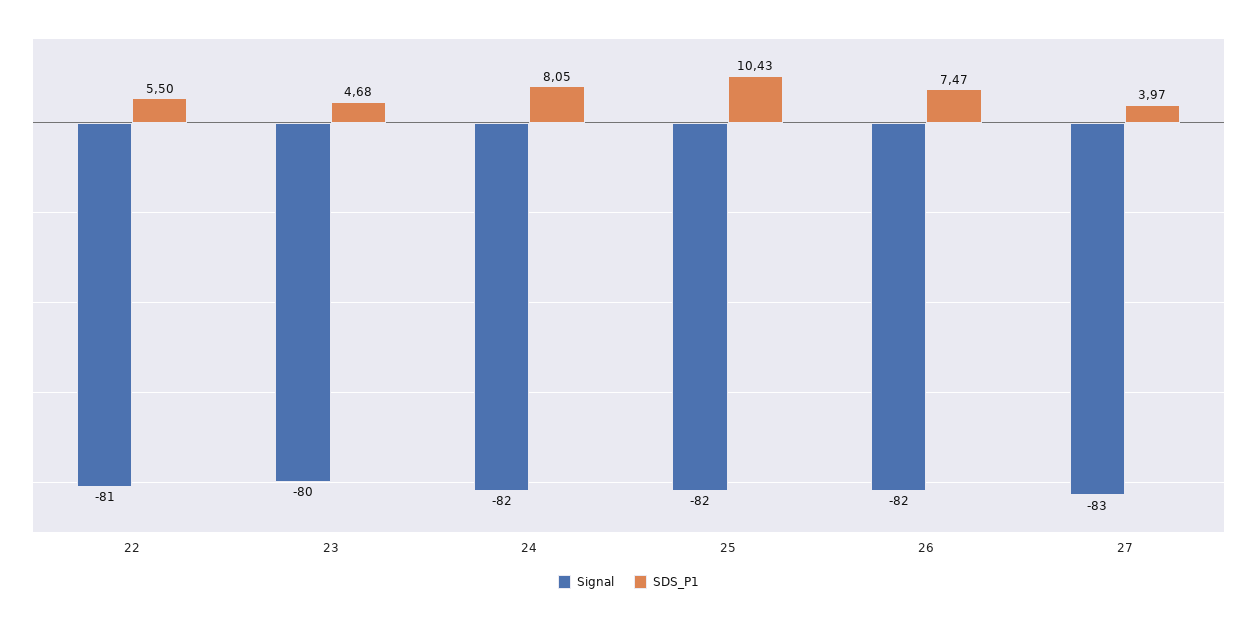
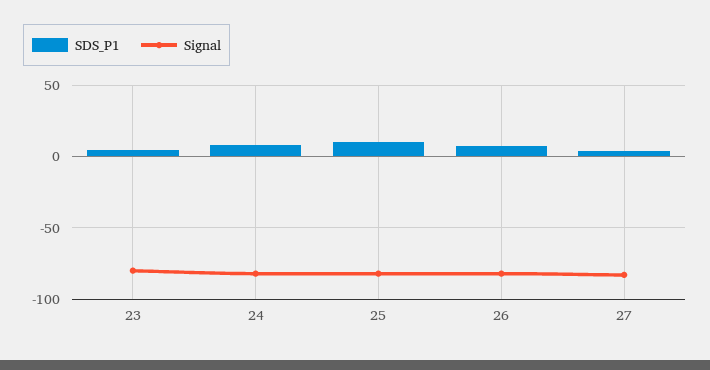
Signal, 22: -81 -> none
SDS_P1, 22: 5.5 -> none

